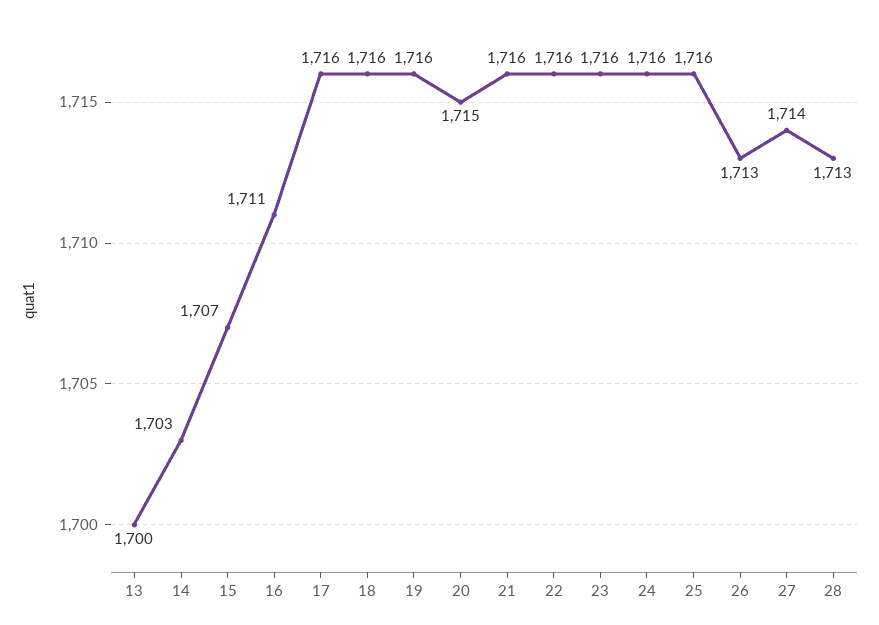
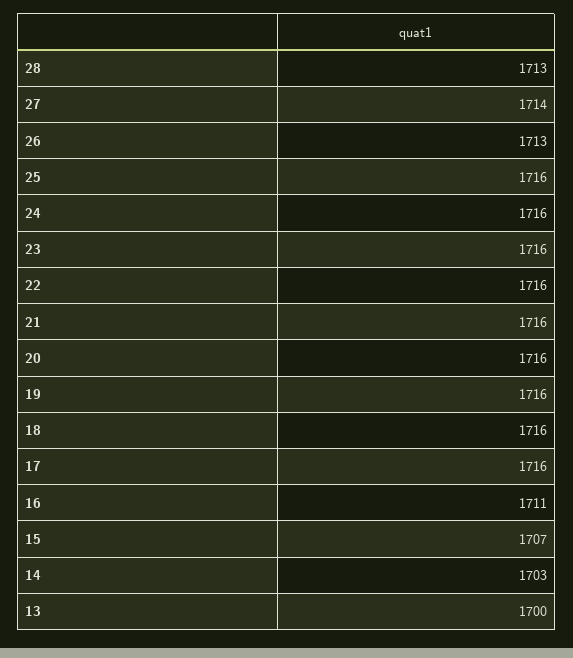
20: 1715 -> 1716

